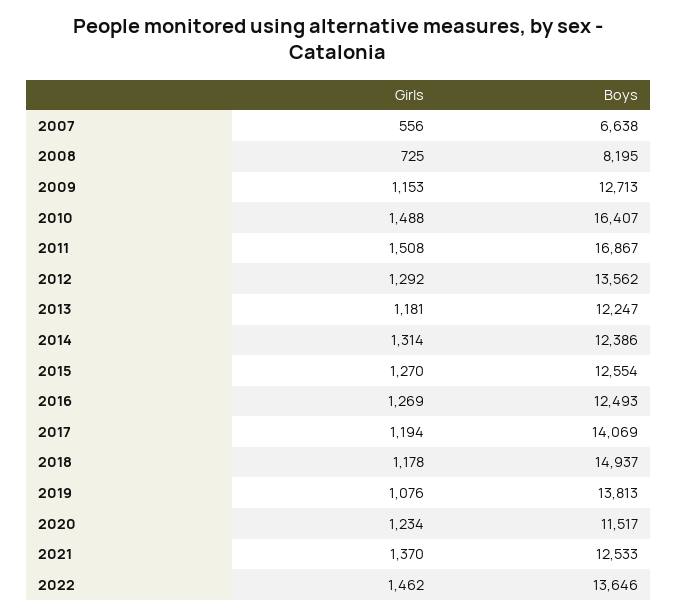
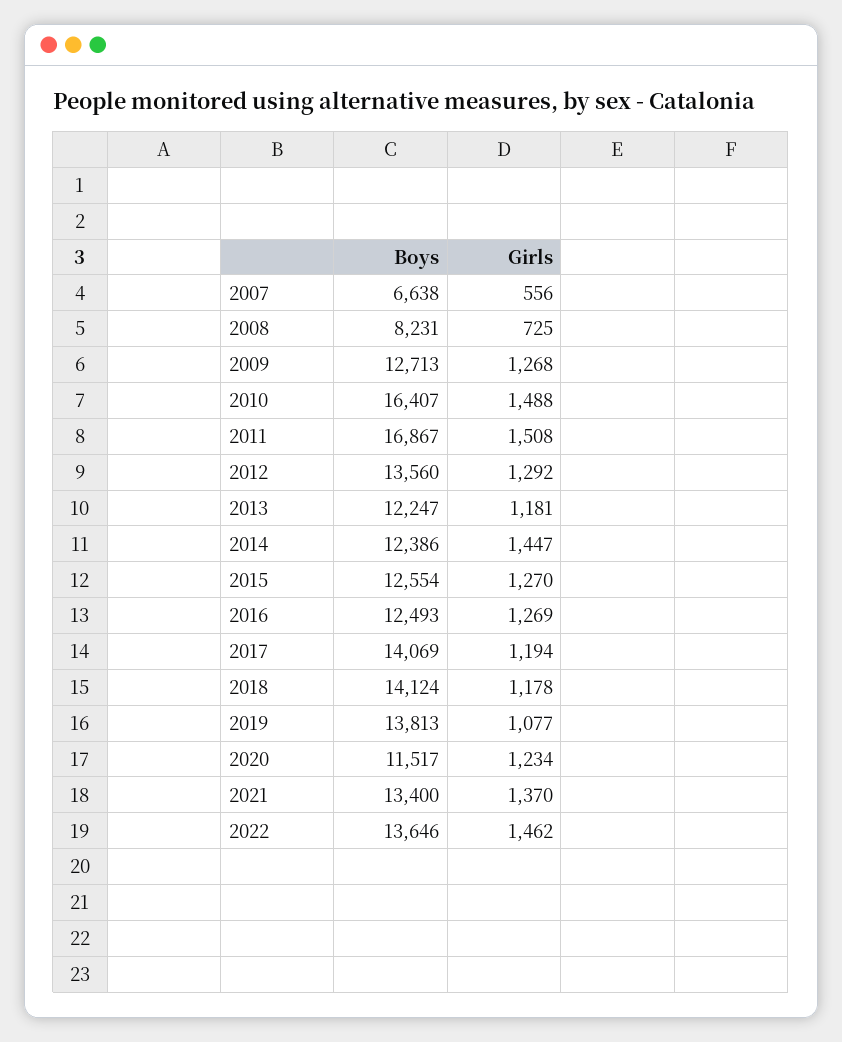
Boys, 2008: 8195 -> 8231
Girls, 2009: 1153 -> 1268
Boys, 2012: 13562 -> 13560
Girls, 2014: 1314 -> 1447
Boys, 2018: 14937 -> 14124
Girls, 2019: 1076 -> 1077
Boys, 2021: 12533 -> 13400

